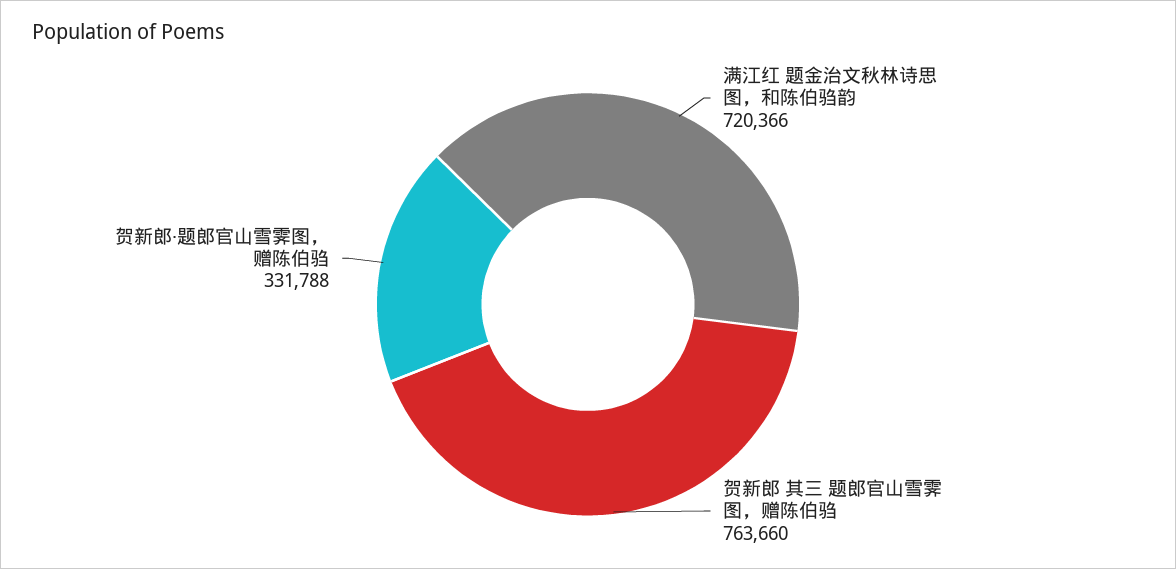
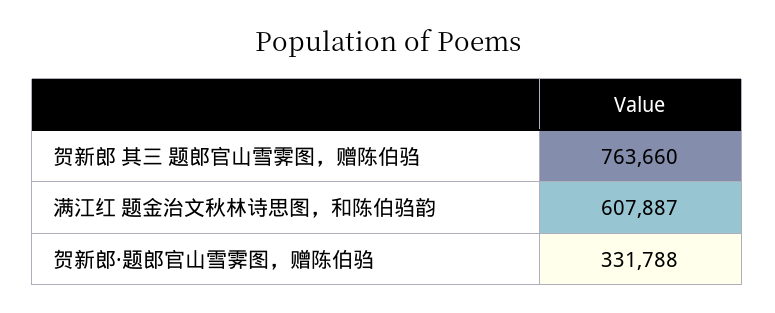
满江红 题金治文秋林诗思图，和陈伯驺韵: 720366 -> 607887

